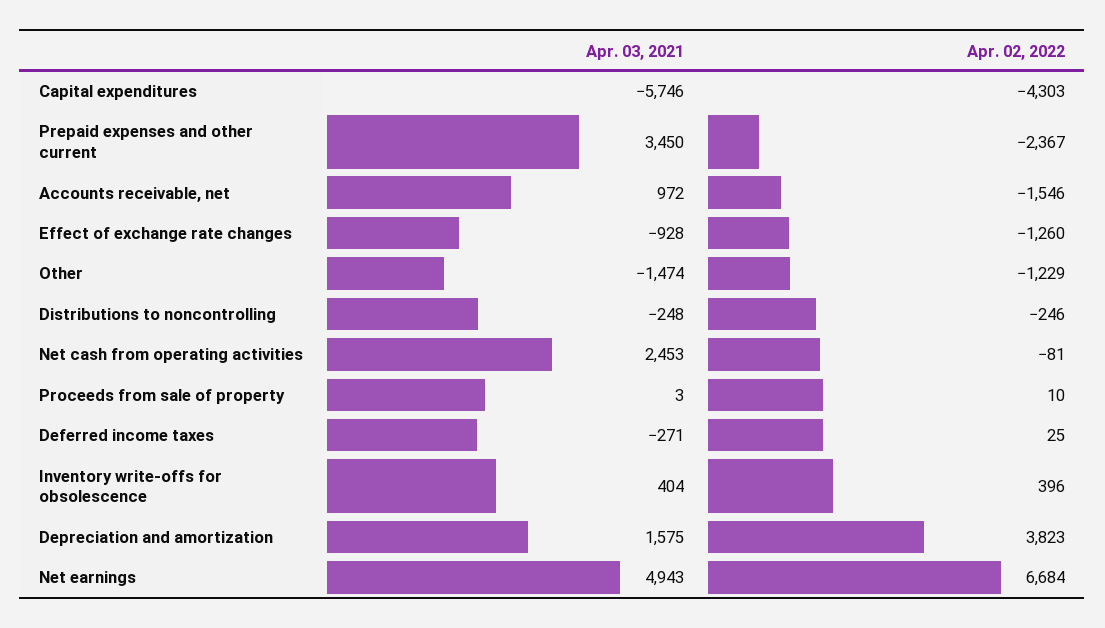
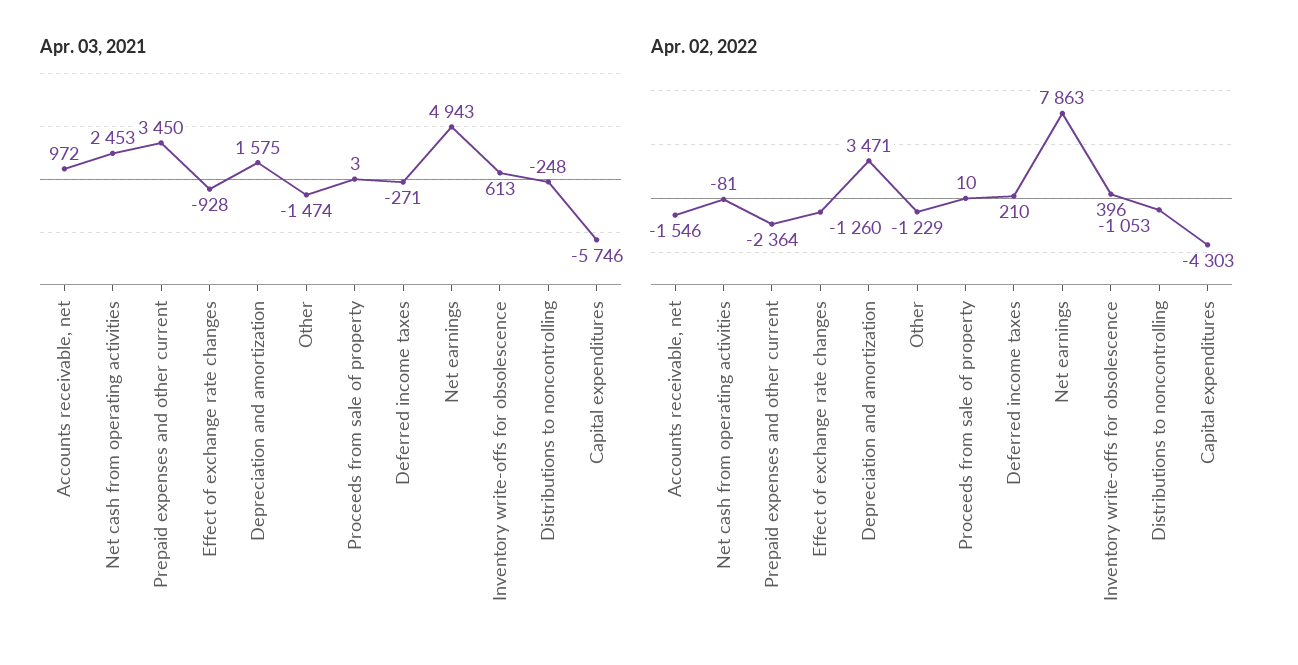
Apr. 02, 2022, Prepaid expenses and other current: -2367 -> -2364
Apr. 02, 2022, Distributions to noncontrolling: -246 -> -1053
Apr. 02, 2022, Deferred income taxes: 25 -> 210
Apr. 03, 2021, Inventory write-offs for obsolescence: 404 -> 613
Apr. 02, 2022, Depreciation and amortization: 3823 -> 3471
Apr. 02, 2022, Net earnings: 6684 -> 7863

